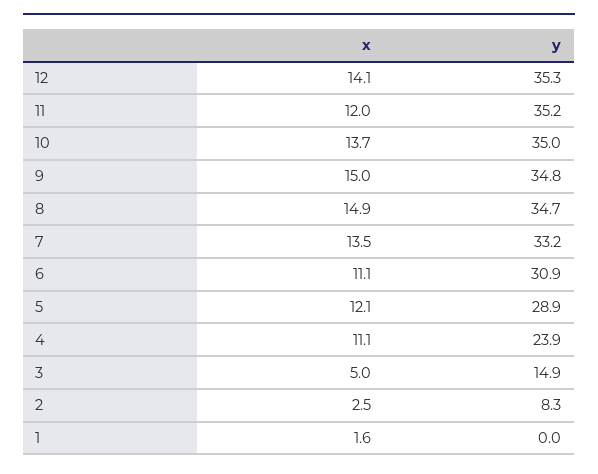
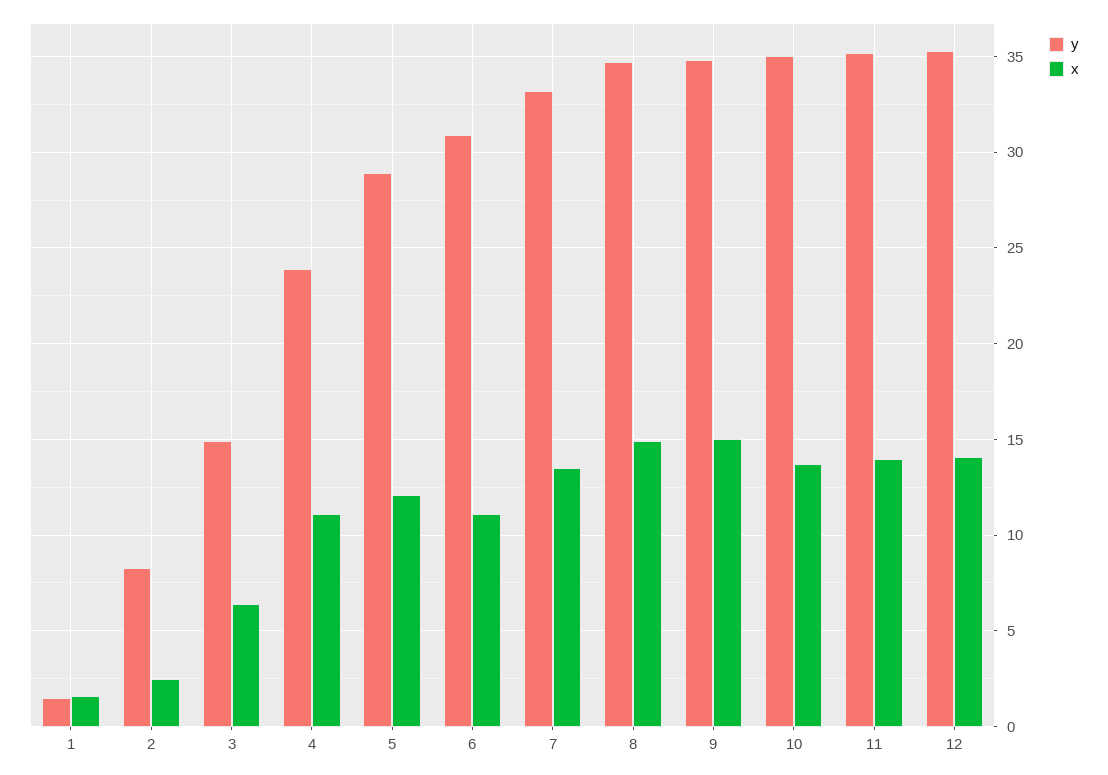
x, 11: 12 -> 14
x, 3: 5 -> 6.5
y, 1: 0 -> 1.5

